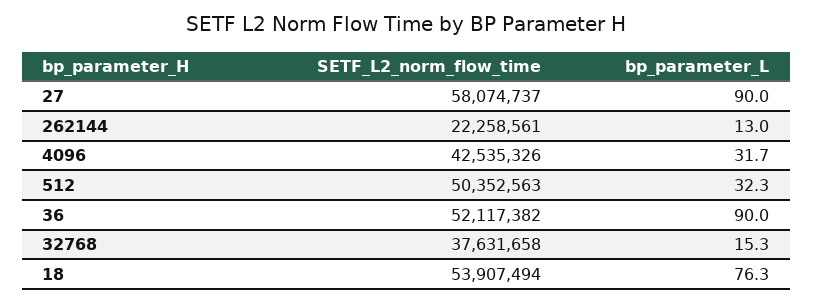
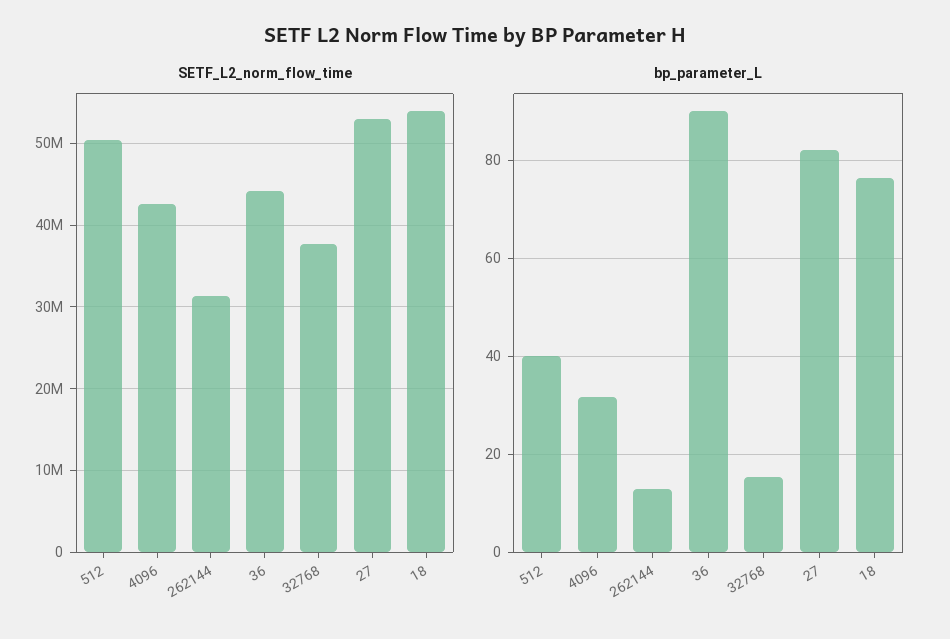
SETF_L2_norm_flow_time, 27: 58074737 -> 53000000
bp_parameter_L, 27: 90 -> 82
SETF_L2_norm_flow_time, 262144: 22258561 -> 31000000
bp_parameter_L, 512: 32.3 -> 40
SETF_L2_norm_flow_time, 36: 52117382 -> 44000000

